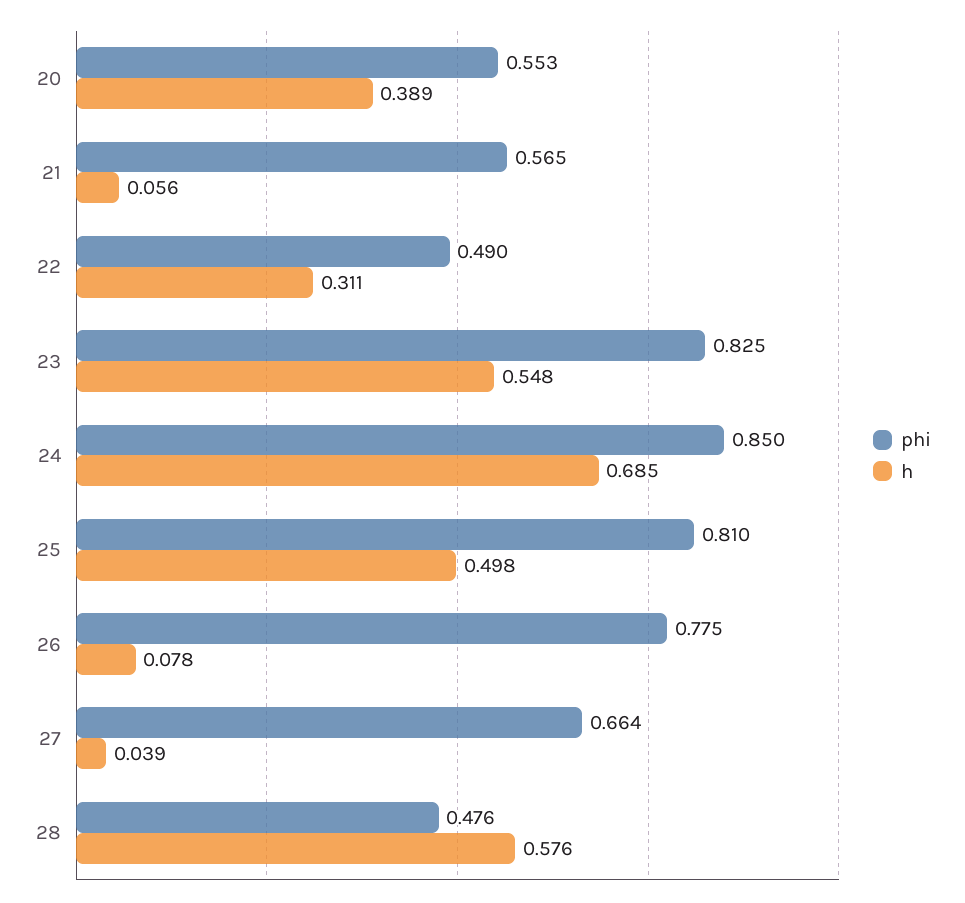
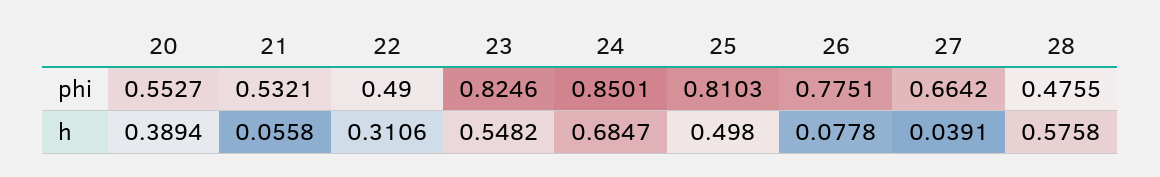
phi, 21: 0.565 -> 0.5321

